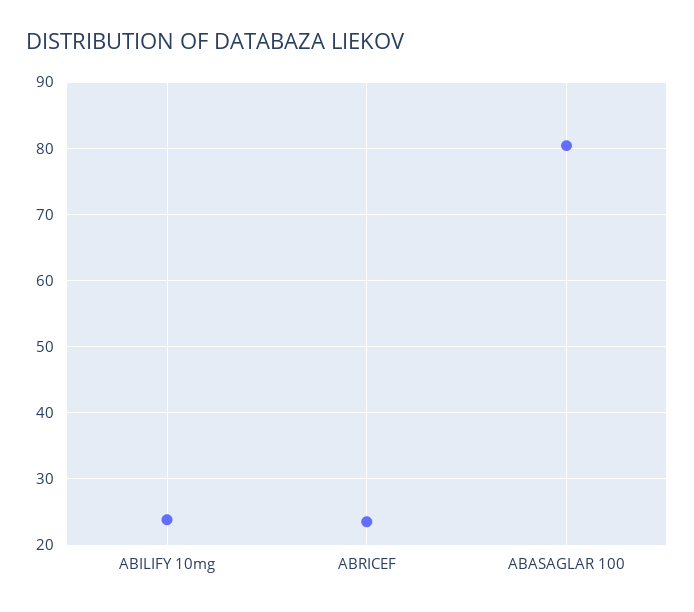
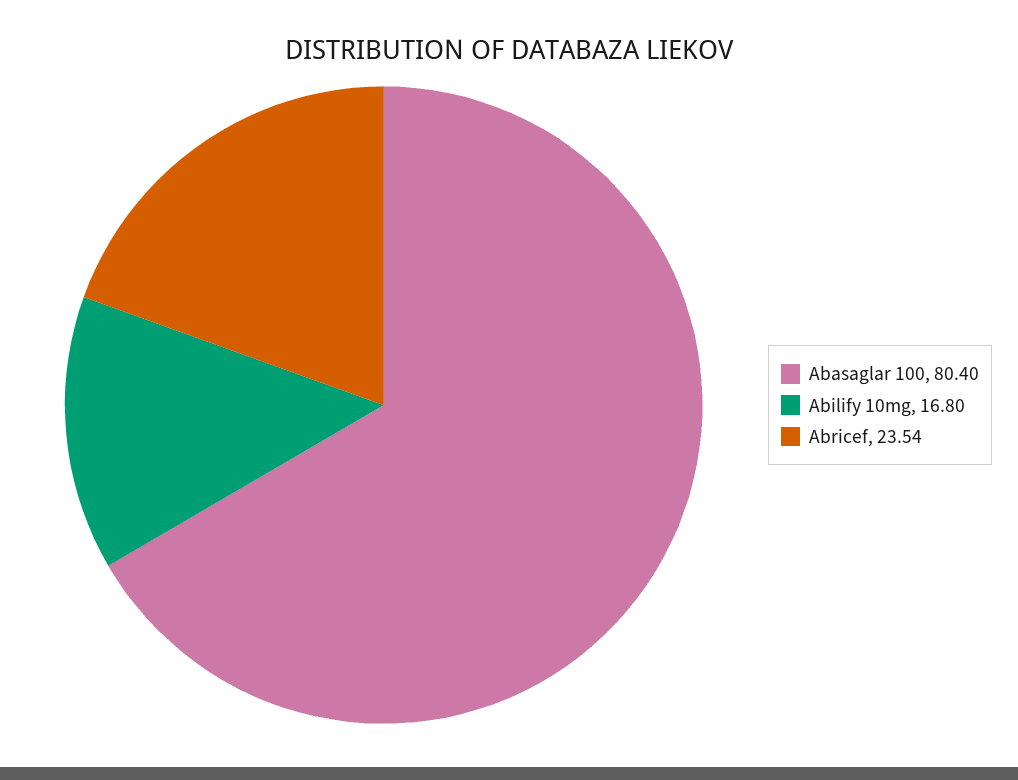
ABILIFY 10mg: 24 -> 16.8

